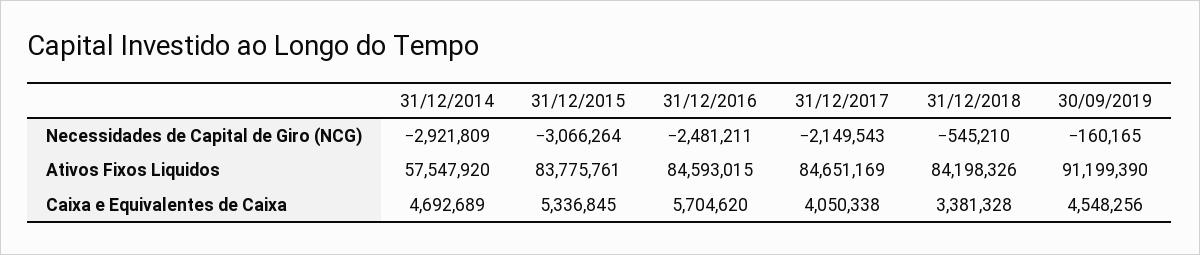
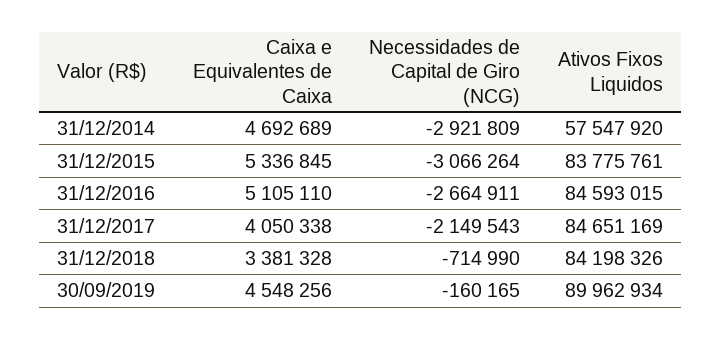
31/12/2016, Necessidades de Capital de Giro (NCG): -2481211 -> -2664911
31/12/2018, Necessidades de Capital de Giro (NCG): -545210 -> -714990
30/09/2019, Ativos Fixos Liquidos: 91199390 -> 89962934
31/12/2016, Caixa e Equivalentes de Caixa: 5704620 -> 5105110

